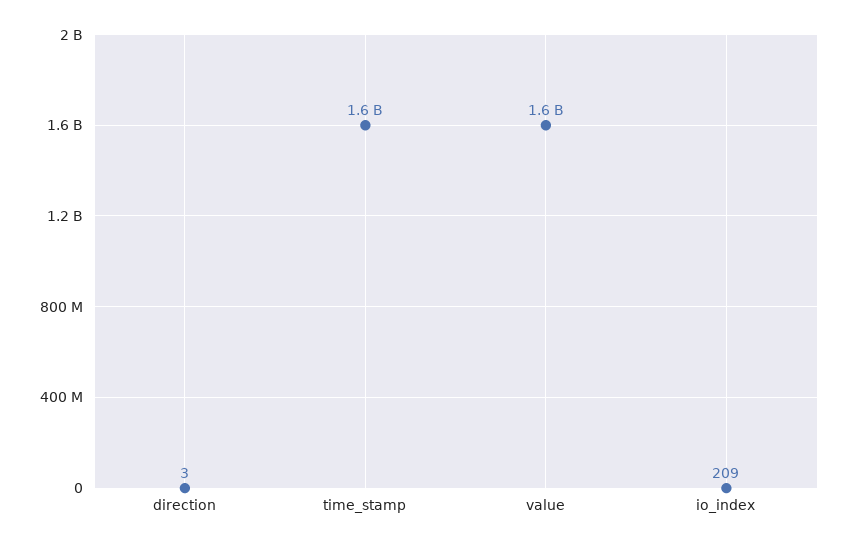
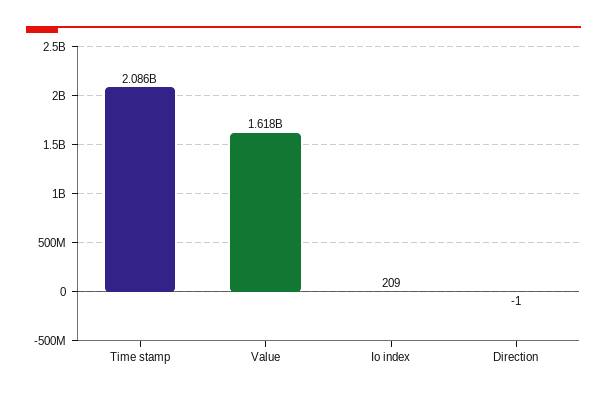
direction: 3 -> -1
time_stamp: 1600000000 -> 2086000000

